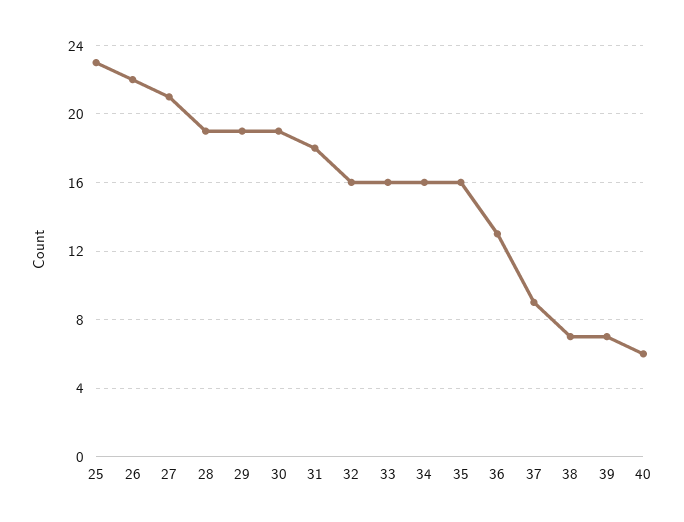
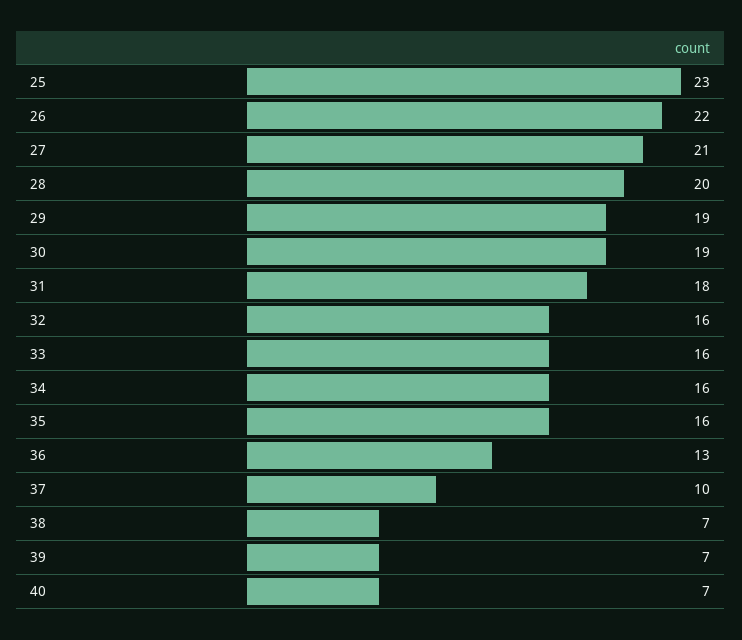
28: 19 -> 20
37: 9 -> 10
40: 6 -> 7

